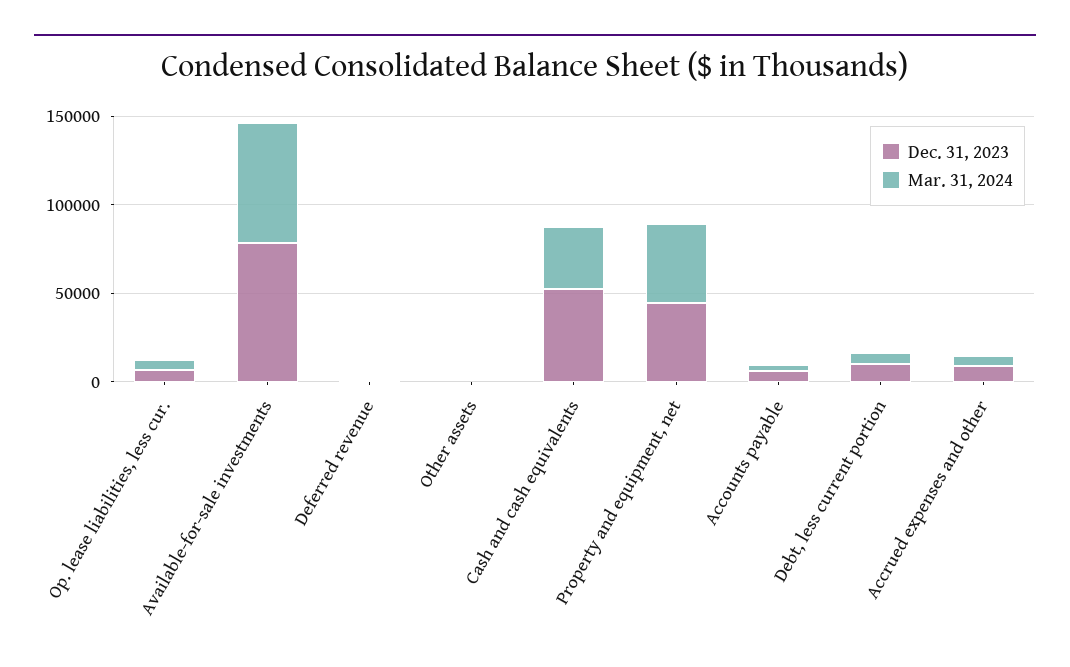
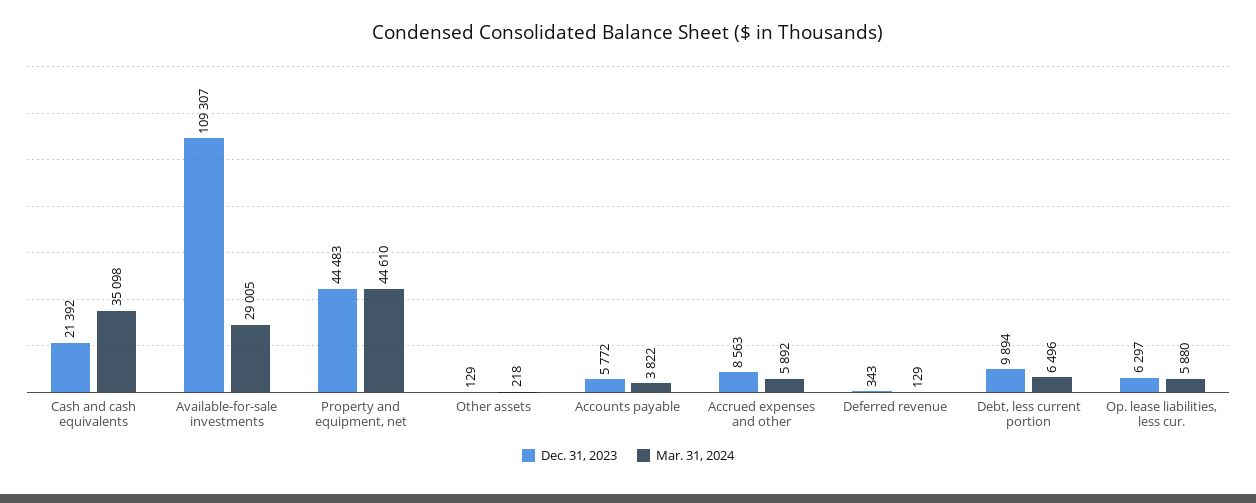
Dec. 31, 2023, Available-for-sale investments: 80000 -> 109307
Mar. 31, 2024, Available-for-sale investments: 70000 -> 29005
Dec. 31, 2023, Cash and cash equivalents: 50000 -> 21392

